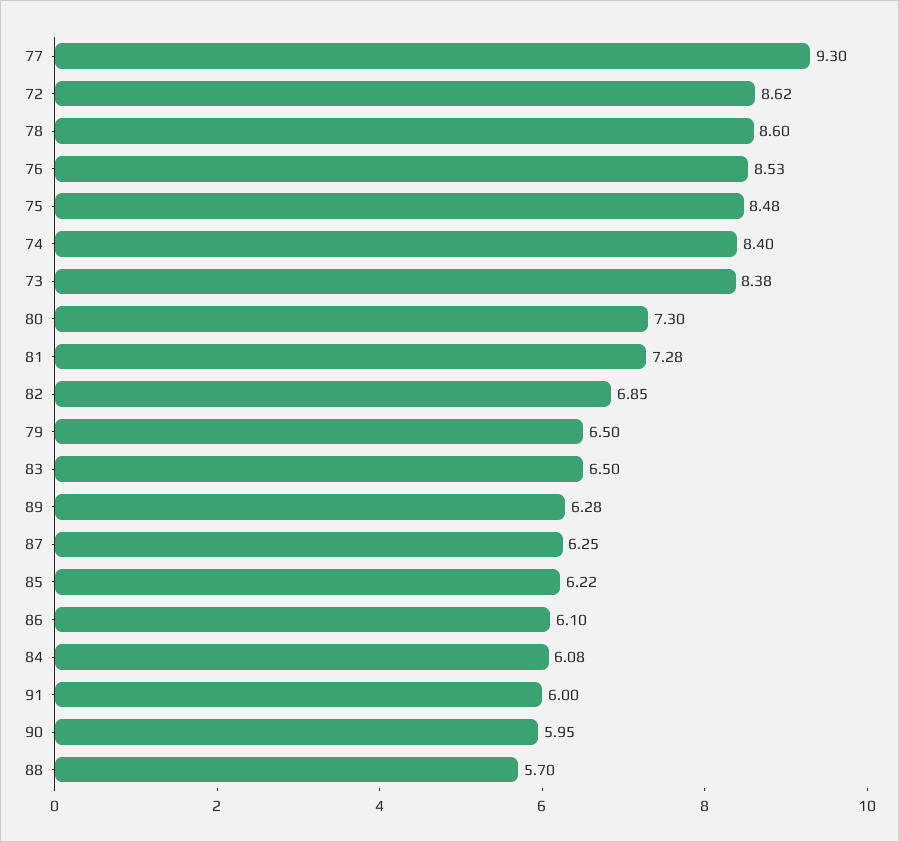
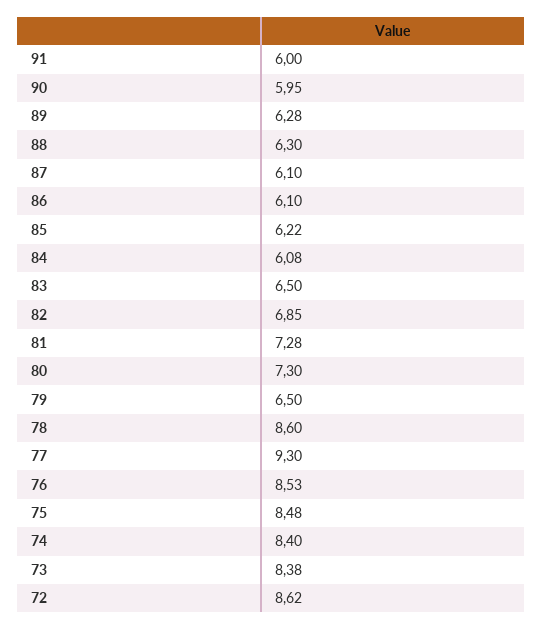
87: 6.25 -> 6.1
88: 5.7 -> 6.3

